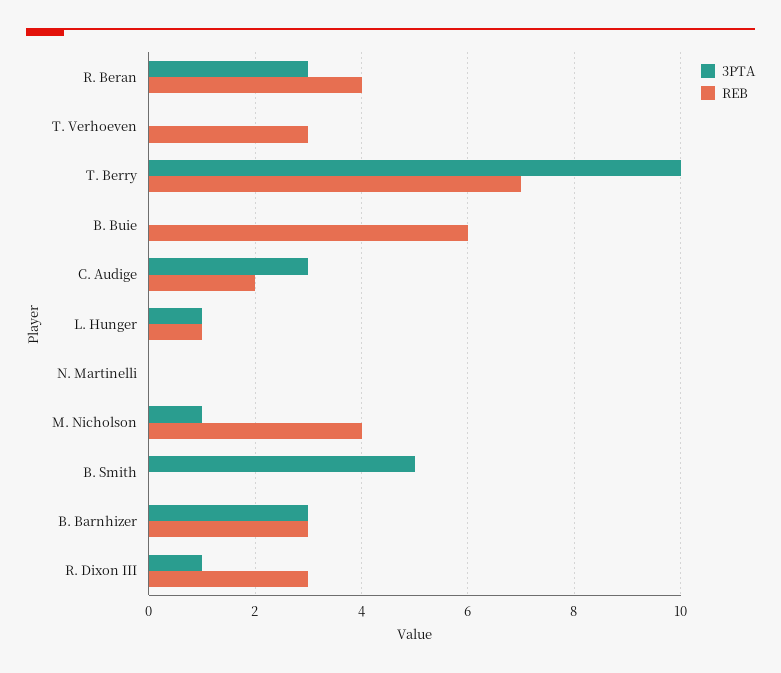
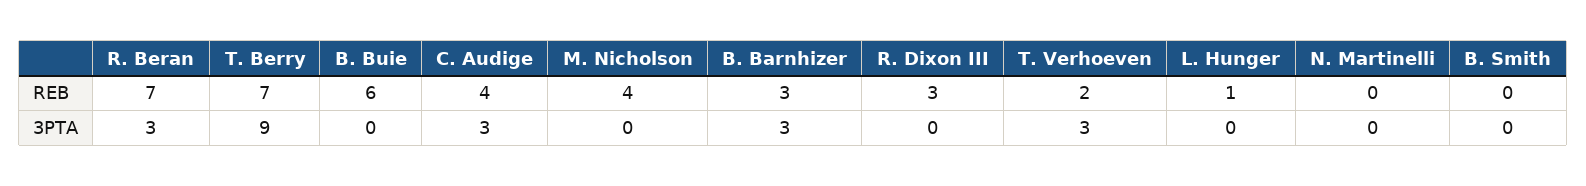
REB, R. Beran: 4 -> 7
3PTA, T. Verhoeven: 0 -> 3
REB, T. Verhoeven: 3 -> 2
3PTA, T. Berry: 10 -> 9
REB, C. Audige: 2 -> 4
3PTA, L. Hunger: 1 -> 0
3PTA, M. Nicholson: 1 -> 0
3PTA, B. Smith: 5 -> 0
3PTA, R. Dixon III: 1 -> 0

